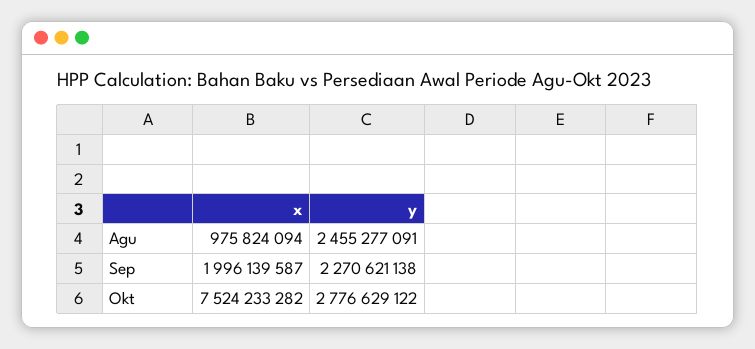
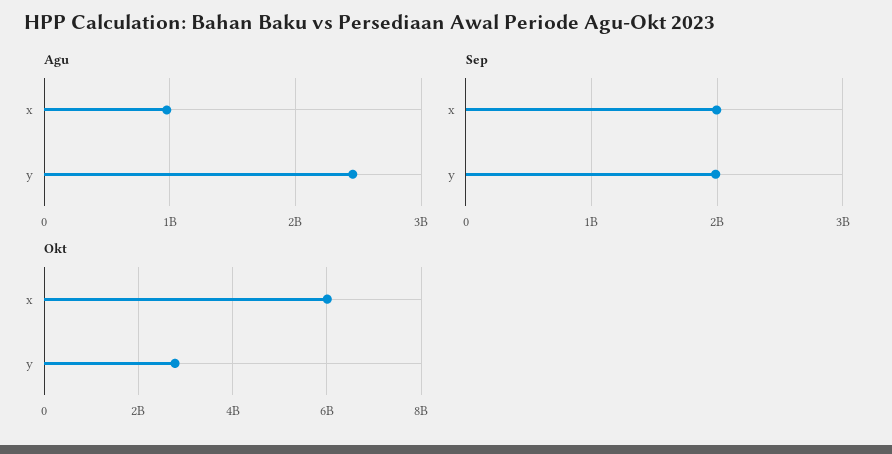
Sep, y: 2270621138 -> 2000000000
Okt, x: 7524233282 -> 6000000000

